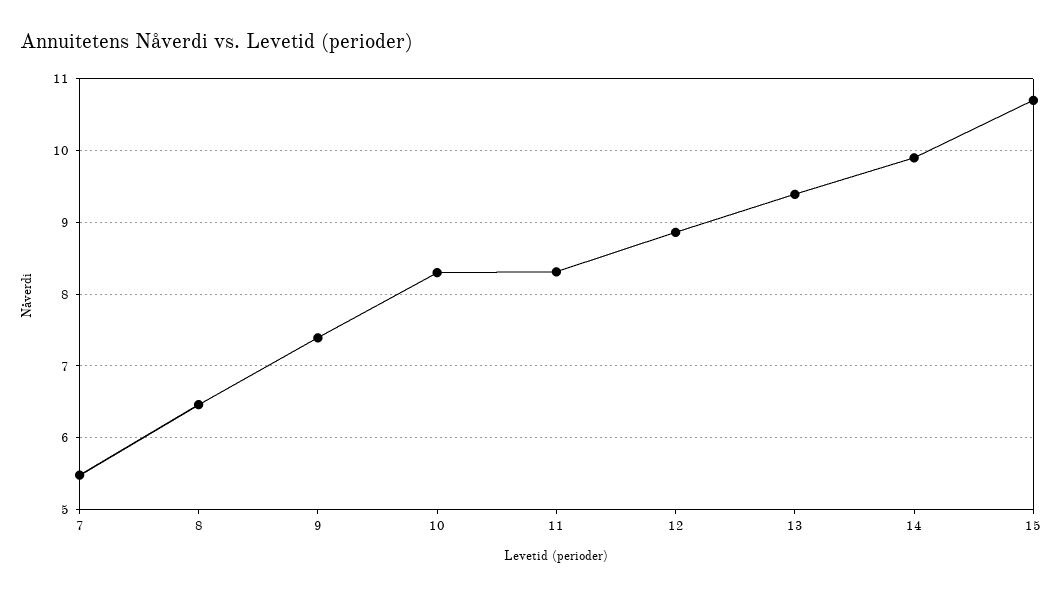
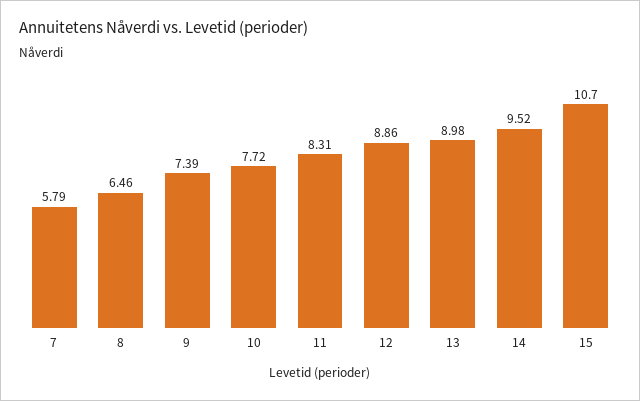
7: 5.5 -> 5.79
10: 8.3 -> 7.72
13: 9.4 -> 8.98
14: 9.9 -> 9.52

